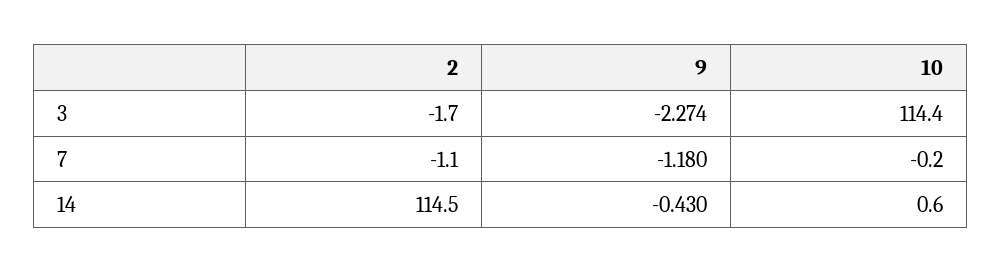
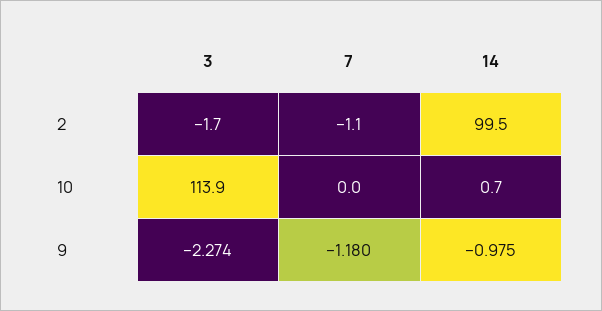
10, 3: 114.4 -> 113.9
10, 7: -0.2 -> 0
2, 14: 114.5 -> 99.5
9, 14: -0.43 -> -0.975
10, 14: 0.6 -> 0.7

